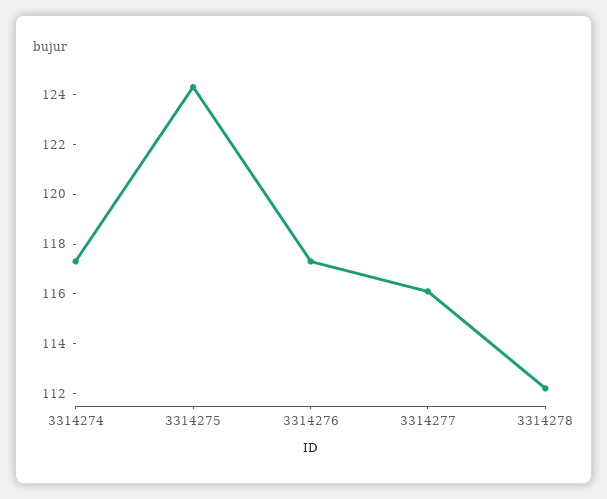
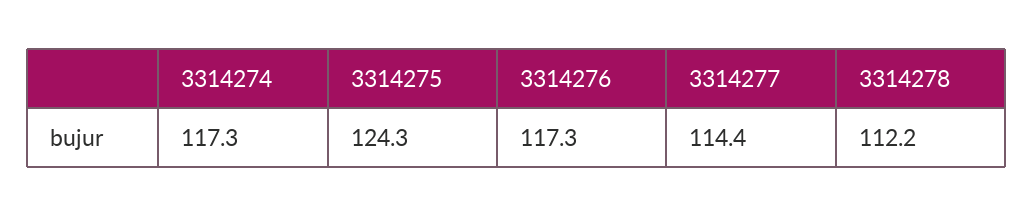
3314277: 116 -> 114.4

